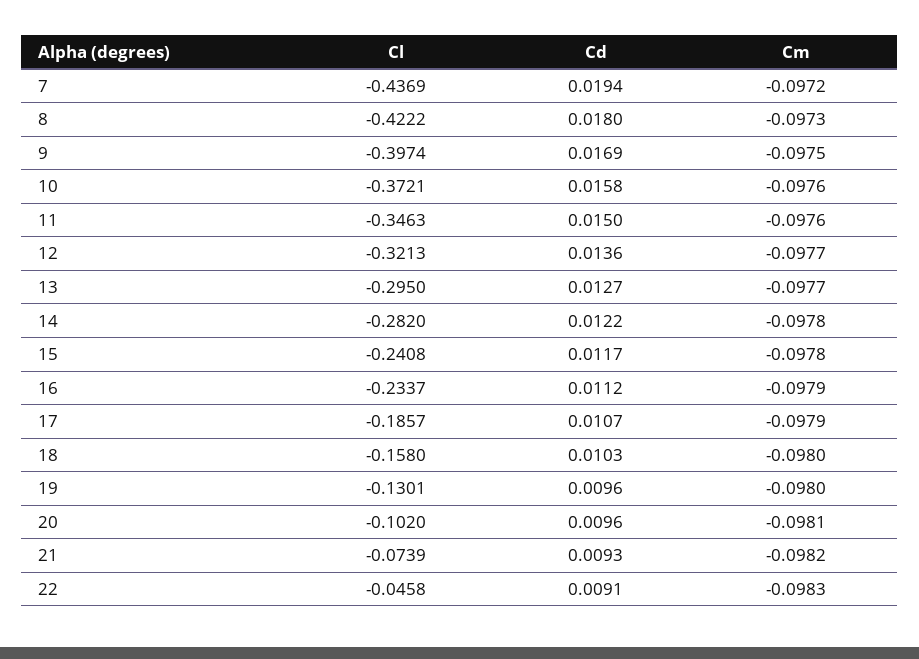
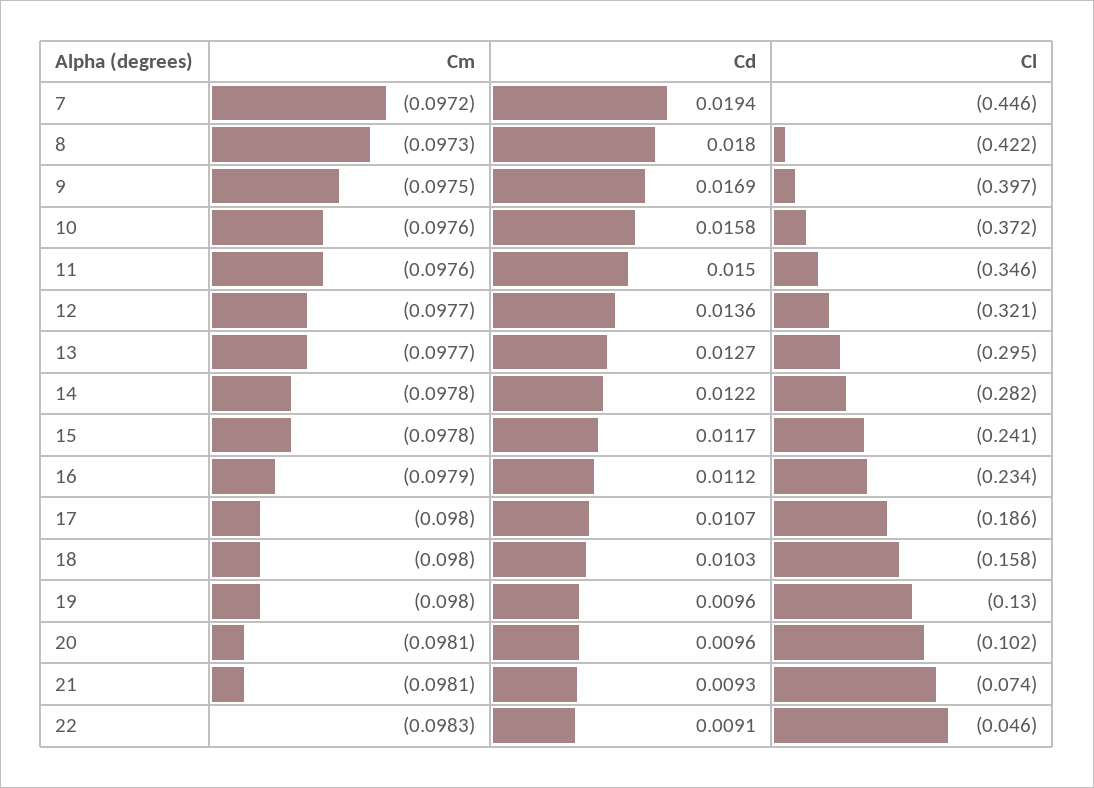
Cl, 7: -0.4369 -> -0.446
Cm, 17: -0.0979 -> -0.098
Cm, 21: -0.0982 -> -0.0981

